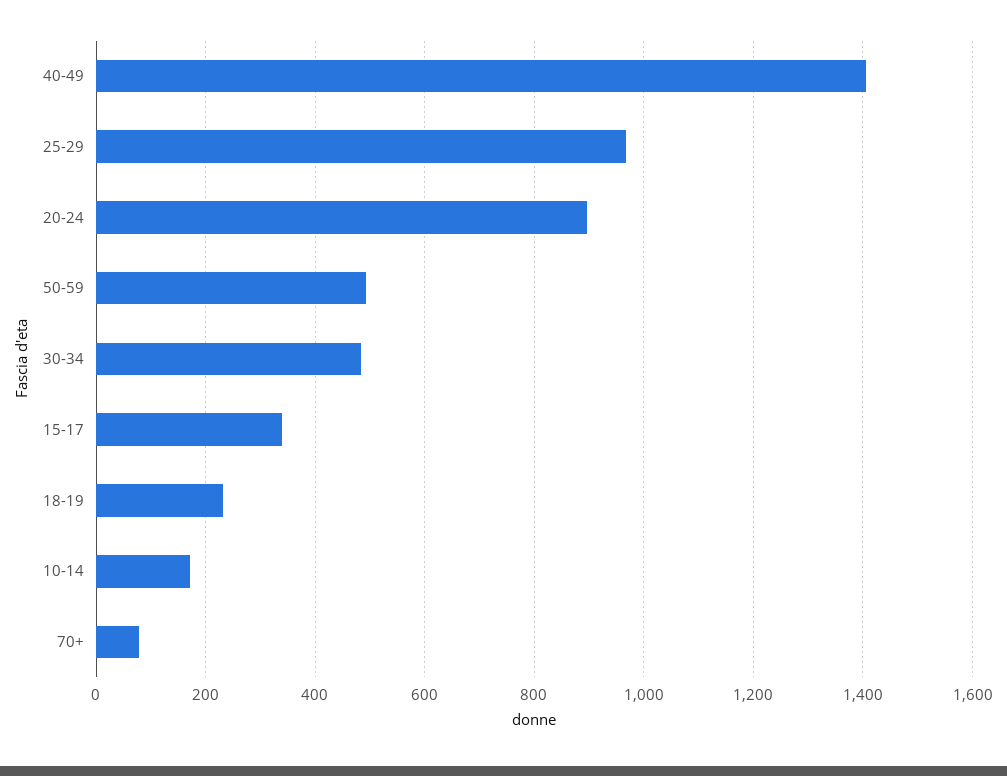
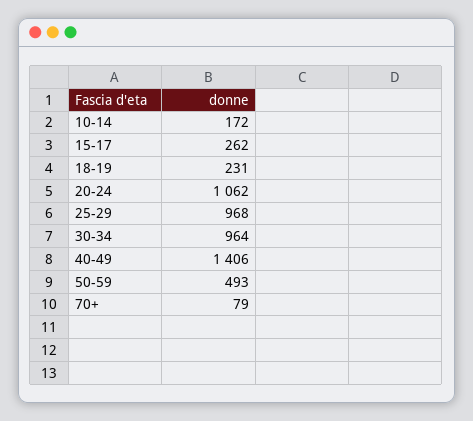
20-24: 900 -> 1062
30-34: 480 -> 964
15-17: 340 -> 262

